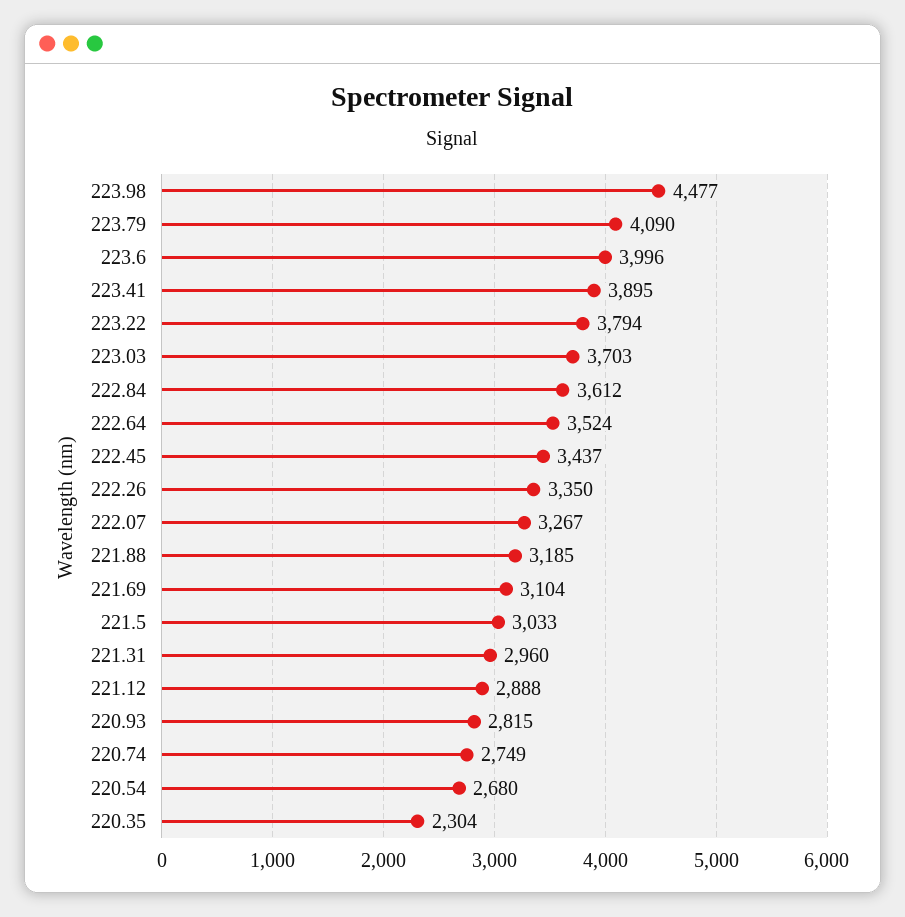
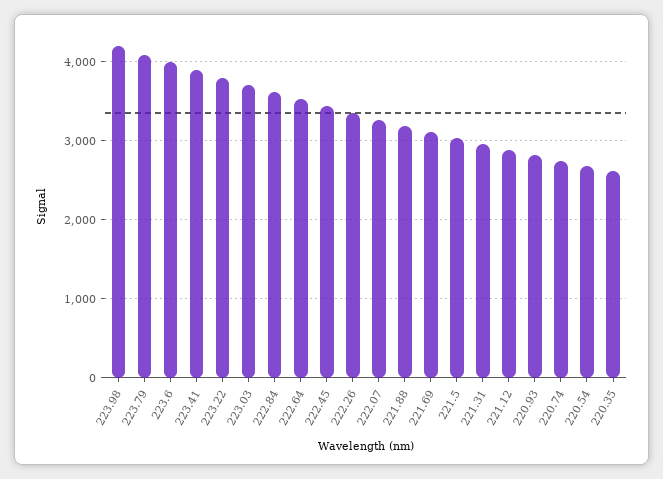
223.98: 4477 -> 4200
220.35: 2304 -> 2600

